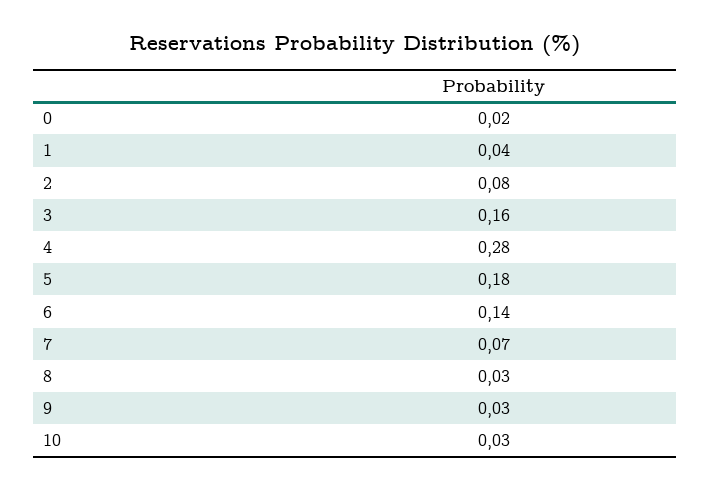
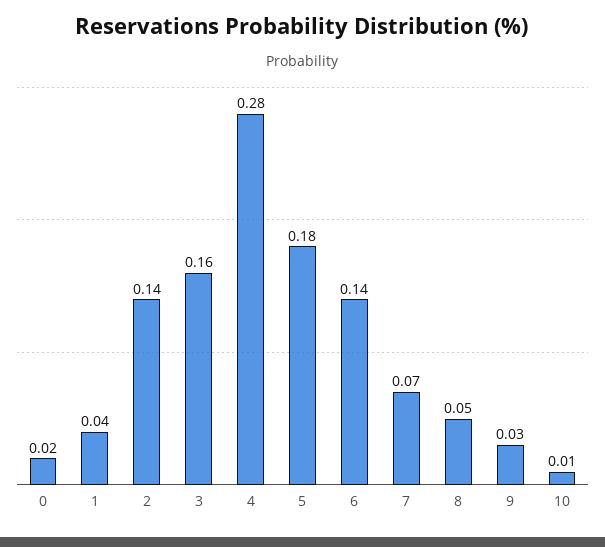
2: 0.08 -> 0.14
8: 0.03 -> 0.05
10: 0.03 -> 0.01

